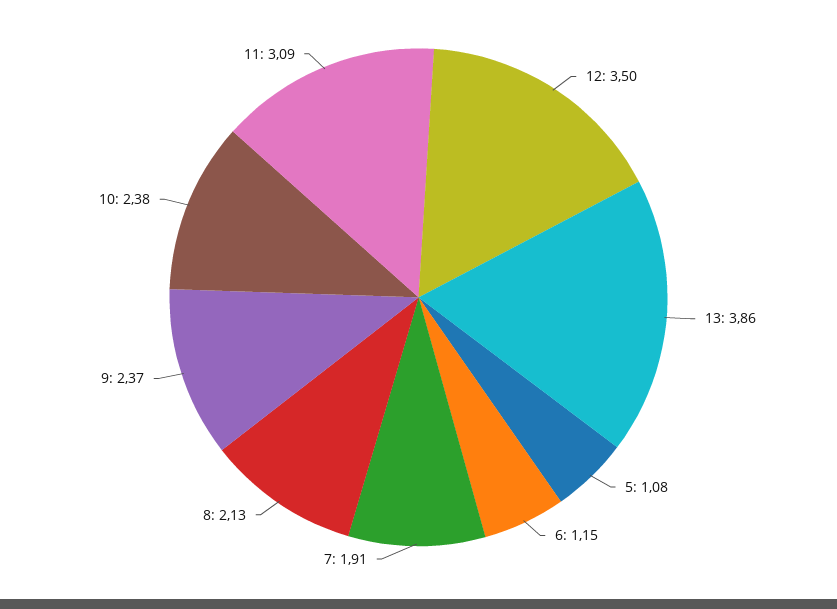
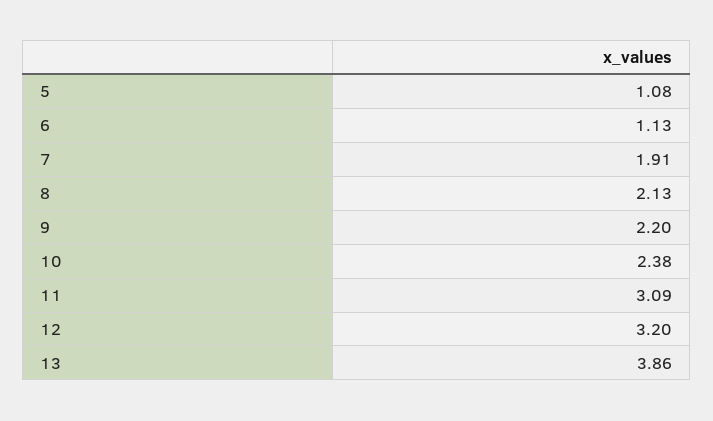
12: 3.5 -> 3.2
6: 1.15 -> 1.13
9: 2.37 -> 2.2

